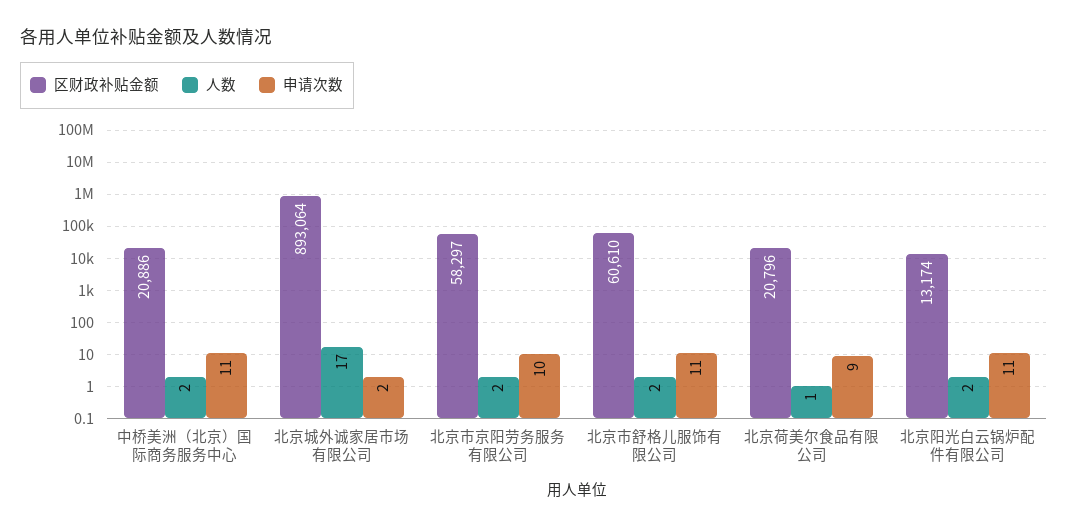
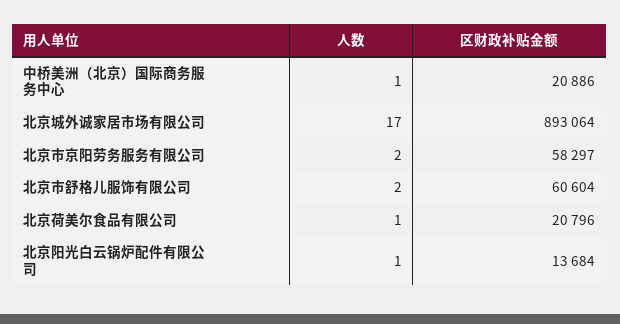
人数, 中桥美洲（北京）国际商务服务中心: 2 -> 1
申请次数, 中桥美洲（北京）国际商务服务中心: 11 -> none
申请次数, 北京城外诚家居市场有限公司: 2 -> none
申请次数, 北京市京阳劳务服务有限公司: 10 -> none
区财政补贴金额, 北京市舒格儿服饰有限公司: 60610 -> 60604
申请次数, 北京市舒格儿服饰有限公司: 11 -> none
申请次数, 北京荷美尔食品有限公司: 9 -> none
区财政补贴金额, 北京阳光白云锅炉配件有限公司: 13174 -> 13684
人数, 北京阳光白云锅炉配件有限公司: 2 -> 1
申请次数, 北京阳光白云锅炉配件有限公司: 11 -> none

